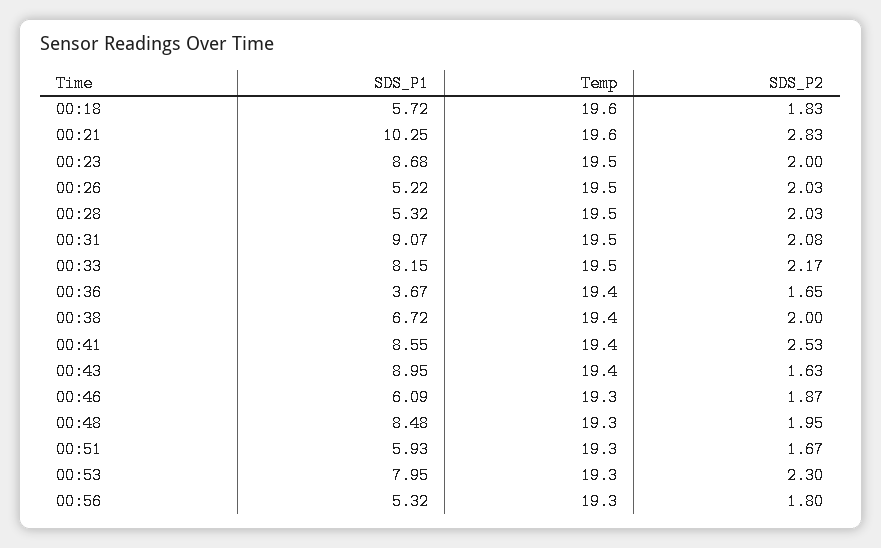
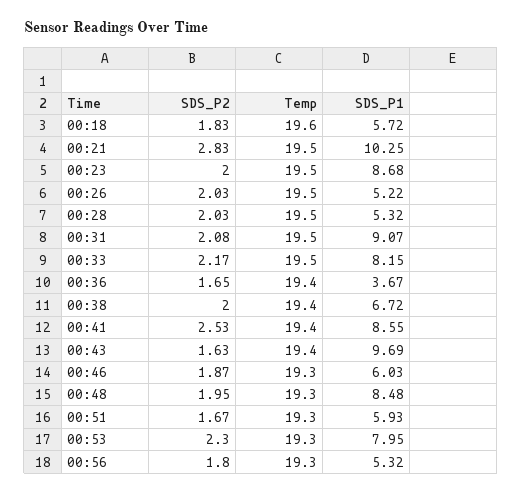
Temp, 00:21: 19.6 -> 19.5
SDS_P1, 00:43: 8.95 -> 9.69
SDS_P1, 00:46: 6.09 -> 6.03

